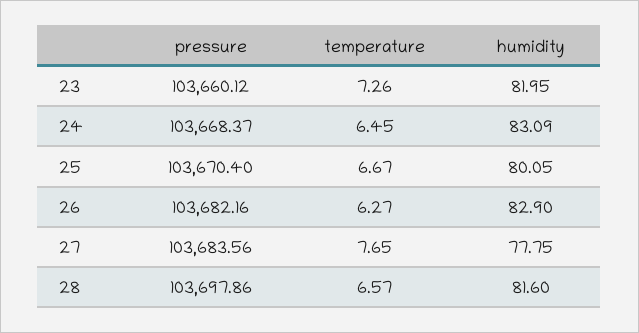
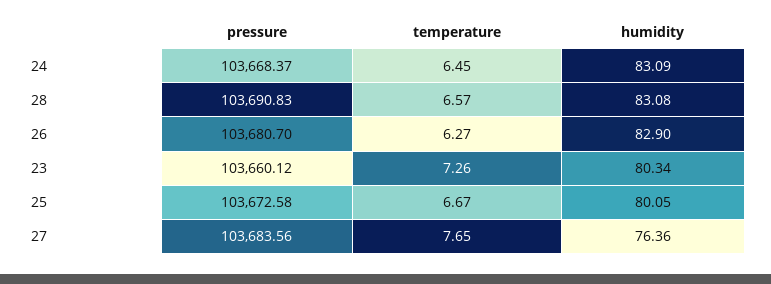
humidity, 23: 81.95 -> 80.34
pressure, 25: 103670.4 -> 103672.58
pressure, 26: 103682.16 -> 103680.7
humidity, 27: 77.75 -> 76.36
pressure, 28: 103697.86 -> 103690.83
humidity, 28: 81.6 -> 83.08

